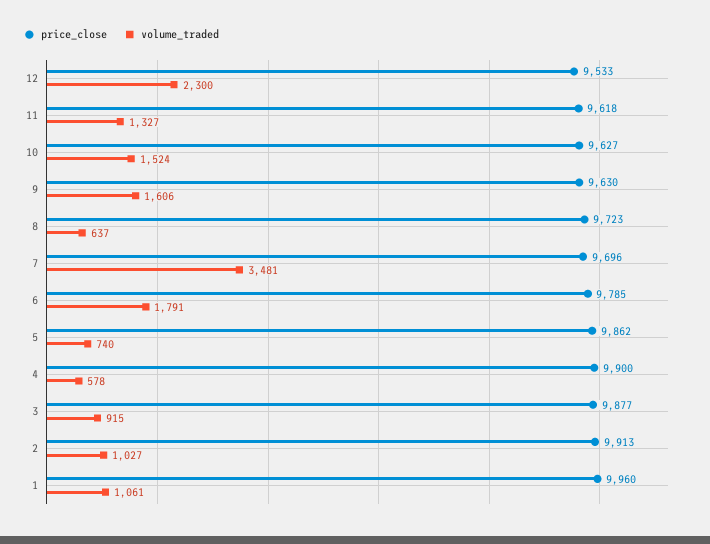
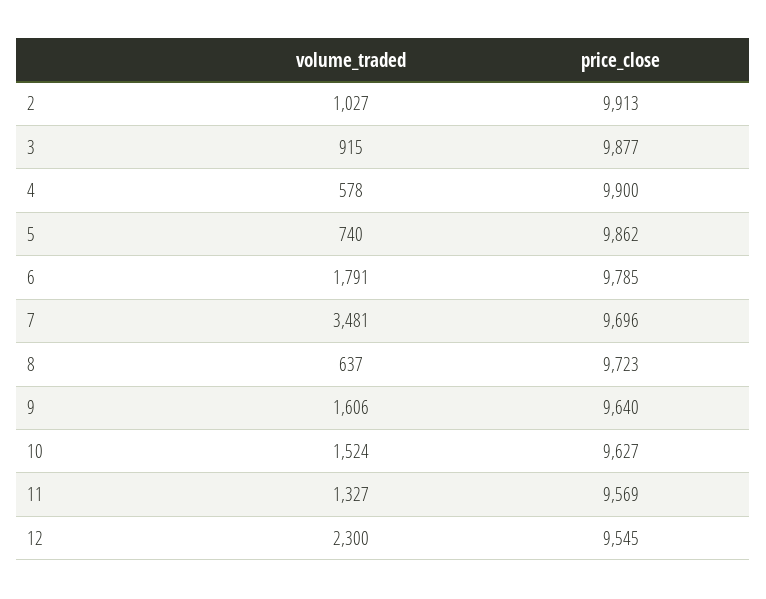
price_close, 12: 9533 -> 9545
price_close, 11: 9618 -> 9569
price_close, 9: 9630 -> 9640
price_close, 1: 9960 -> none
volume_traded, 1: 1061 -> none

